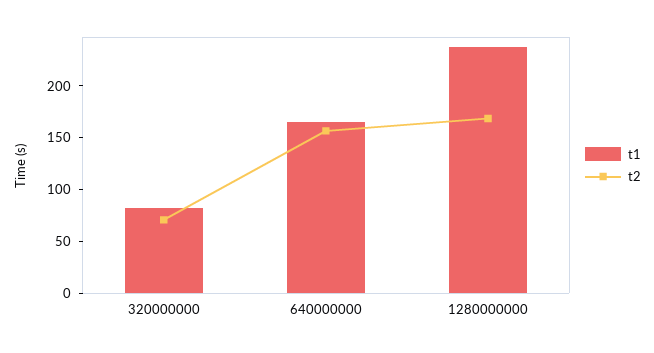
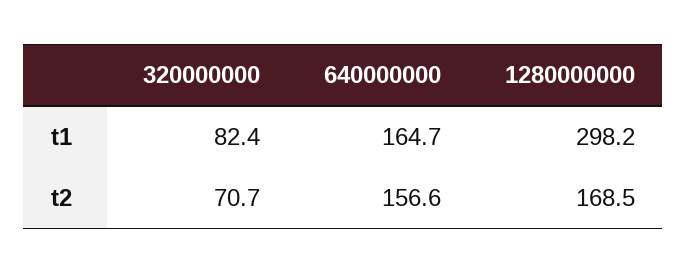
t1, 1280000000: 240 -> 298.2

